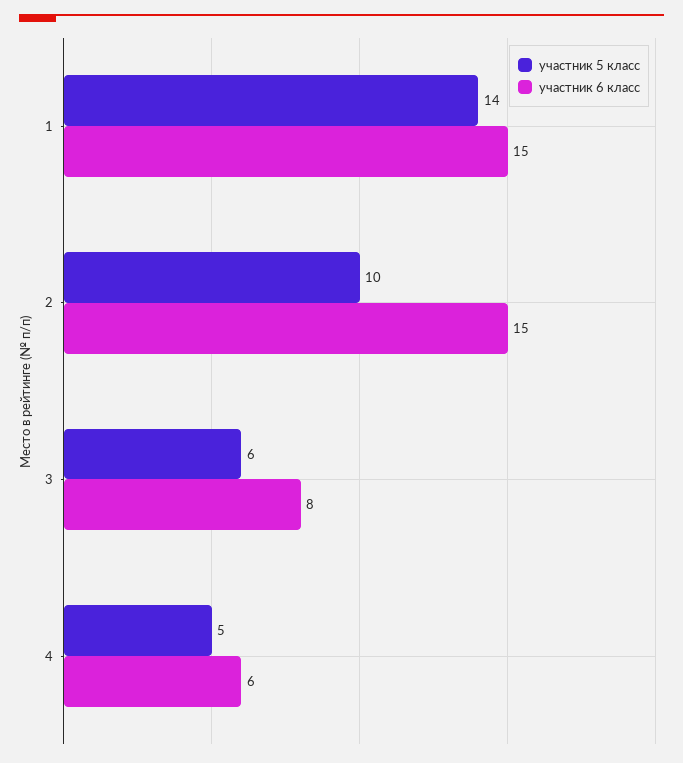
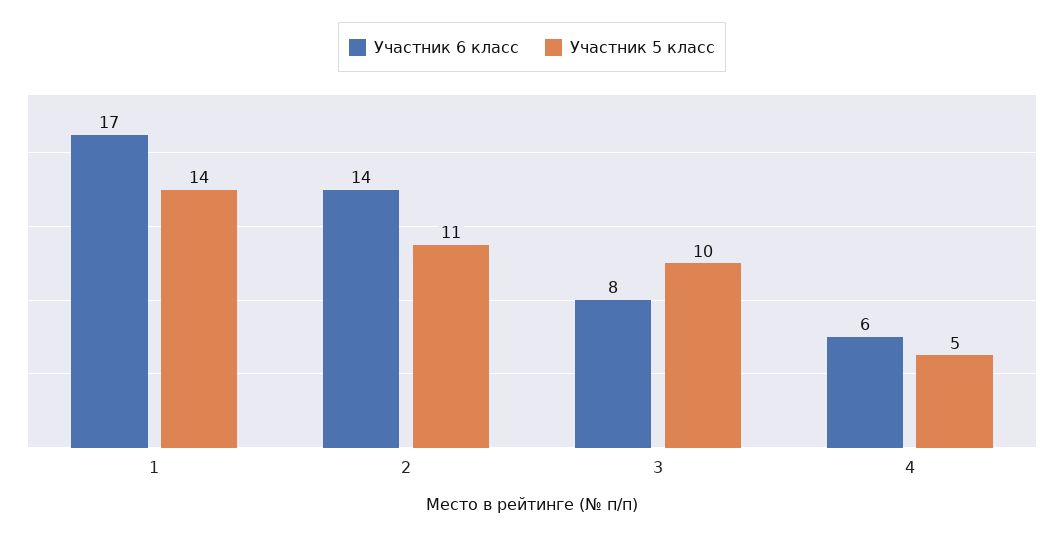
участник 6 класс, 1: 15 -> 17
участник 5 класс, 2: 10 -> 11
участник 6 класс, 2: 15 -> 14
участник 5 класс, 3: 6 -> 10

